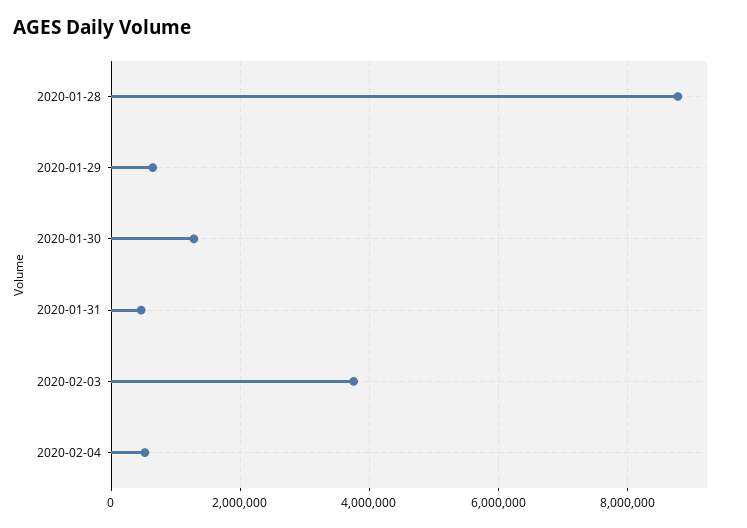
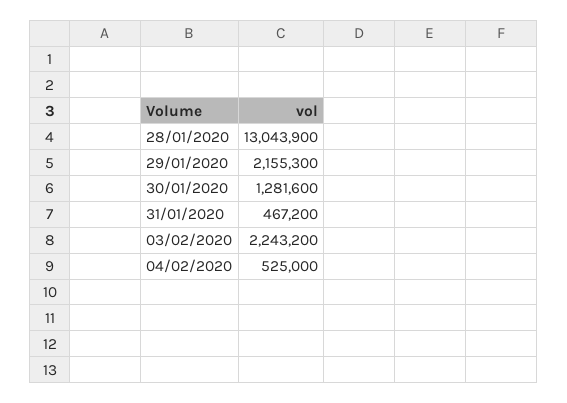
2020-01-28: 8800000 -> 13043900
2020-01-29: 600000 -> 2155300
2020-02-03: 3800000 -> 2243200

